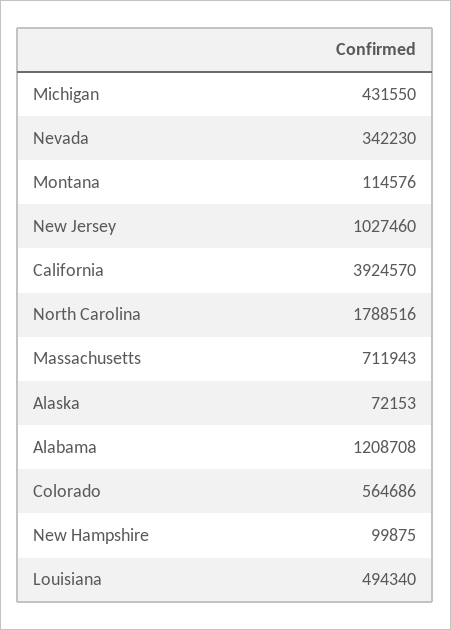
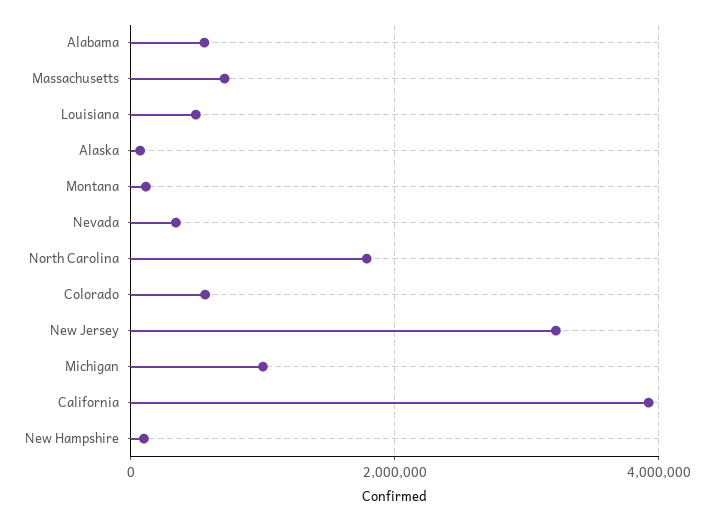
Michigan: 431550 -> 1000000
New Jersey: 1027460 -> 3200000
Alabama: 1208708 -> 600000

